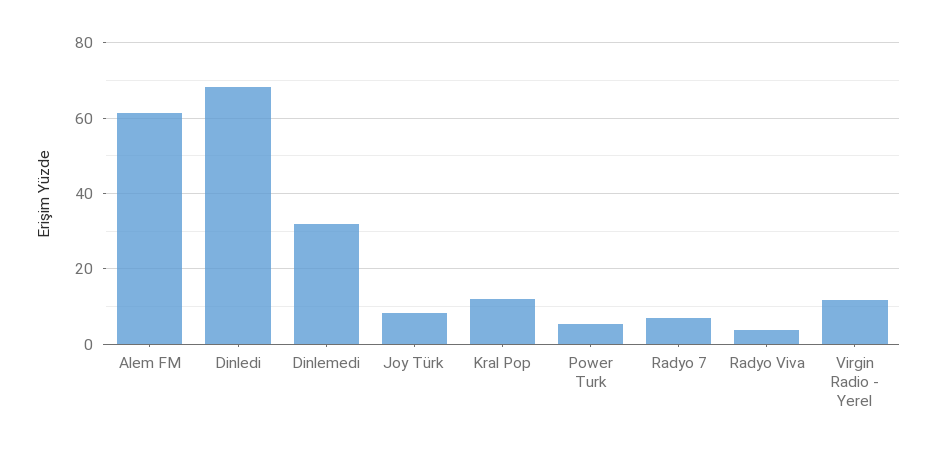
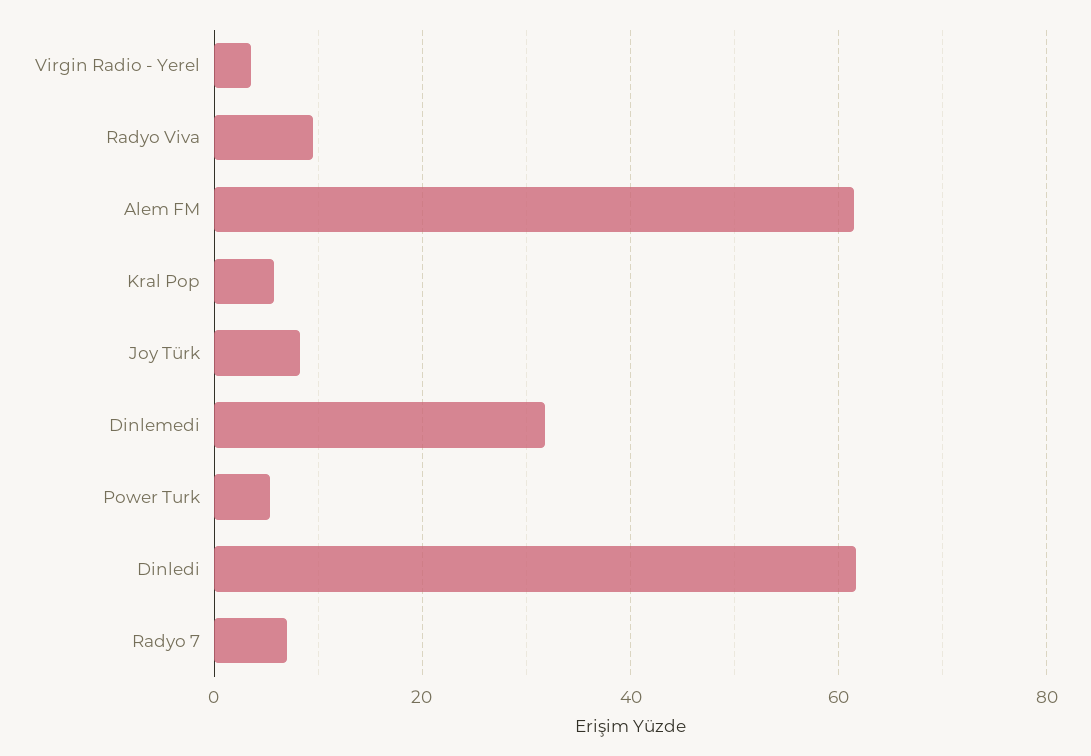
Dinledi: 68 -> 62
Kral Pop: 12 -> 6
Radyo Viva: 4 -> 10
Virgin Radio - Yerel: 12 -> 4

